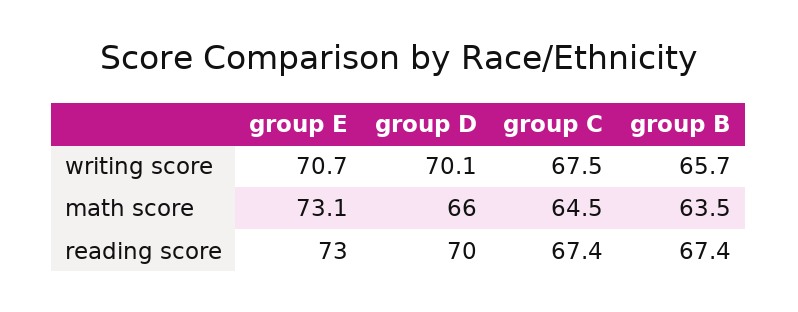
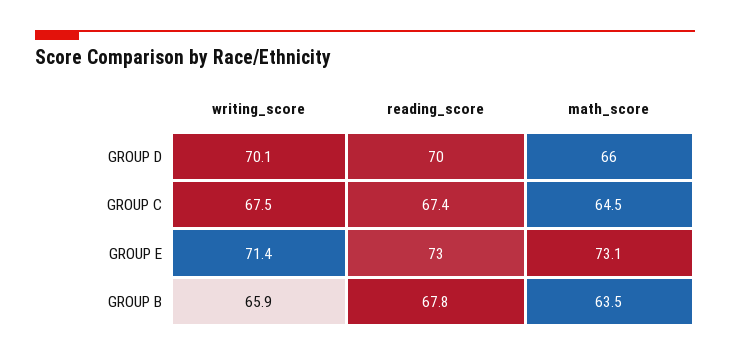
group E, writing score: 70.7 -> 71.4
group B, writing score: 65.7 -> 65.9
group B, reading score: 67.4 -> 67.8

